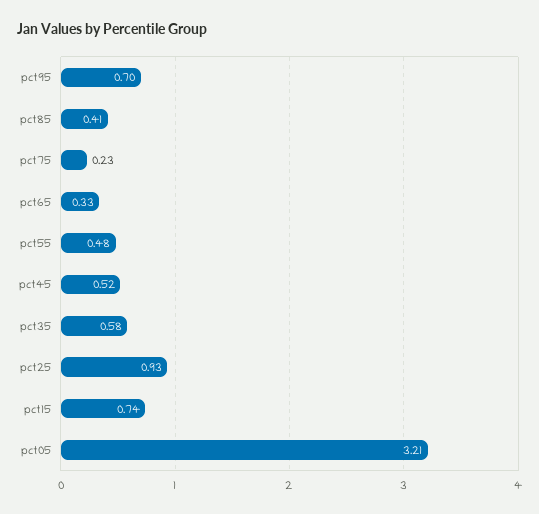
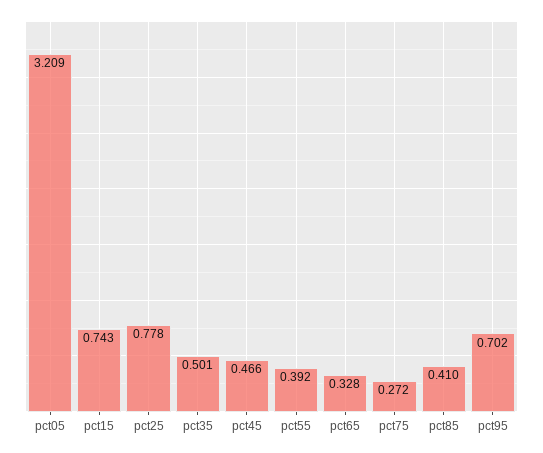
pct75: 0.23 -> 0.272
pct55: 0.48 -> 0.392
pct45: 0.52 -> 0.466
pct35: 0.58 -> 0.501
pct25: 0.93 -> 0.778

